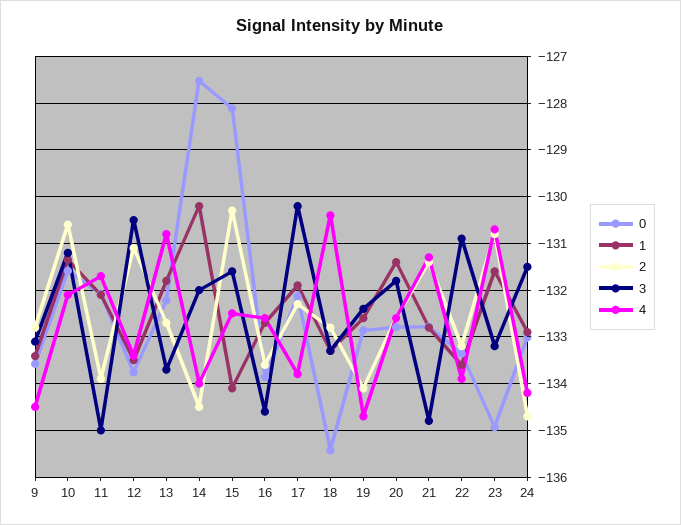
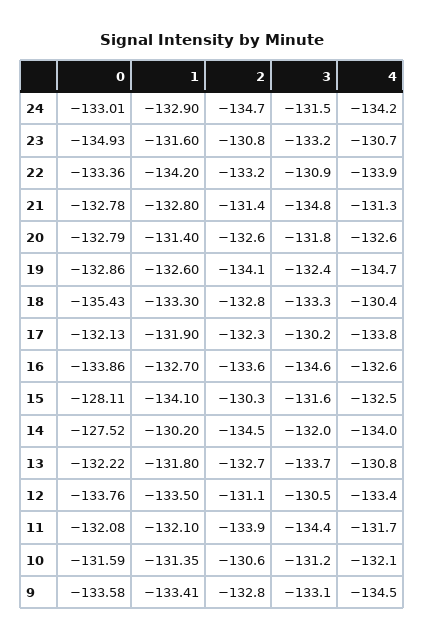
3, 11: -135 -> -134.4
1, 22: -133.6 -> -134.2

